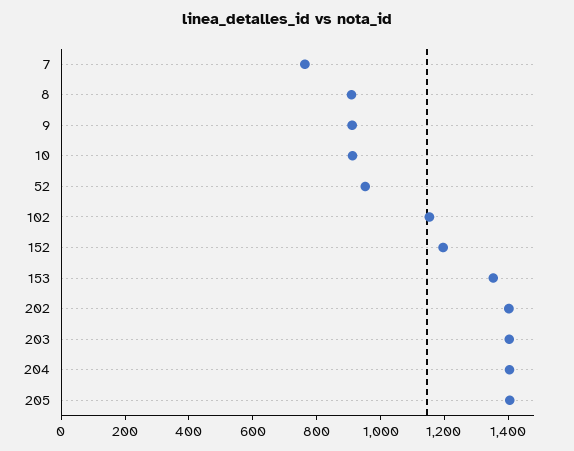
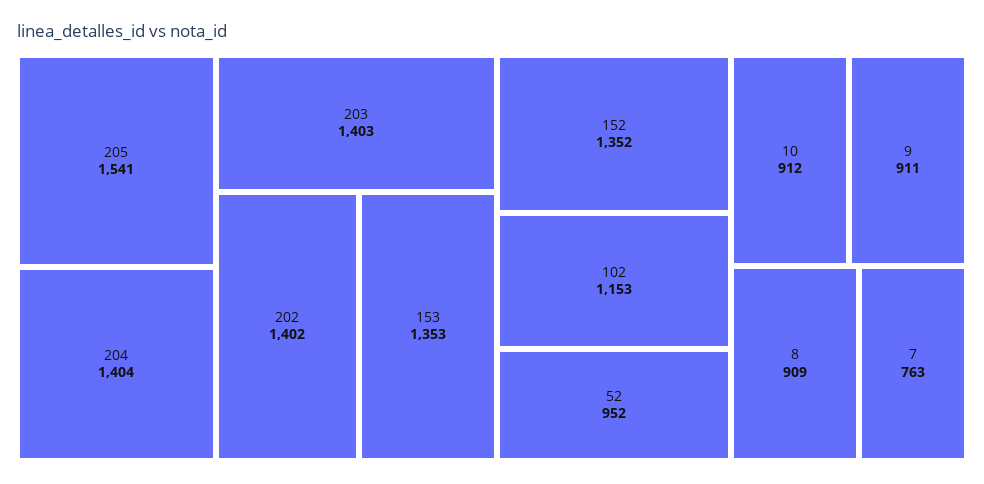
152: 1200 -> 1352
205: 1400 -> 1541

